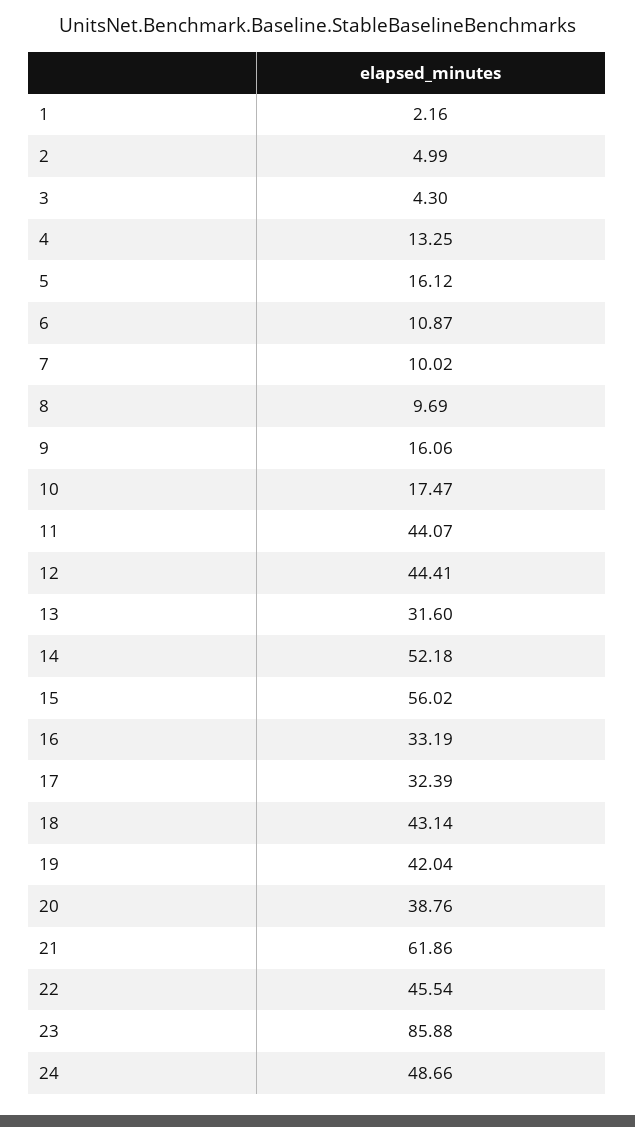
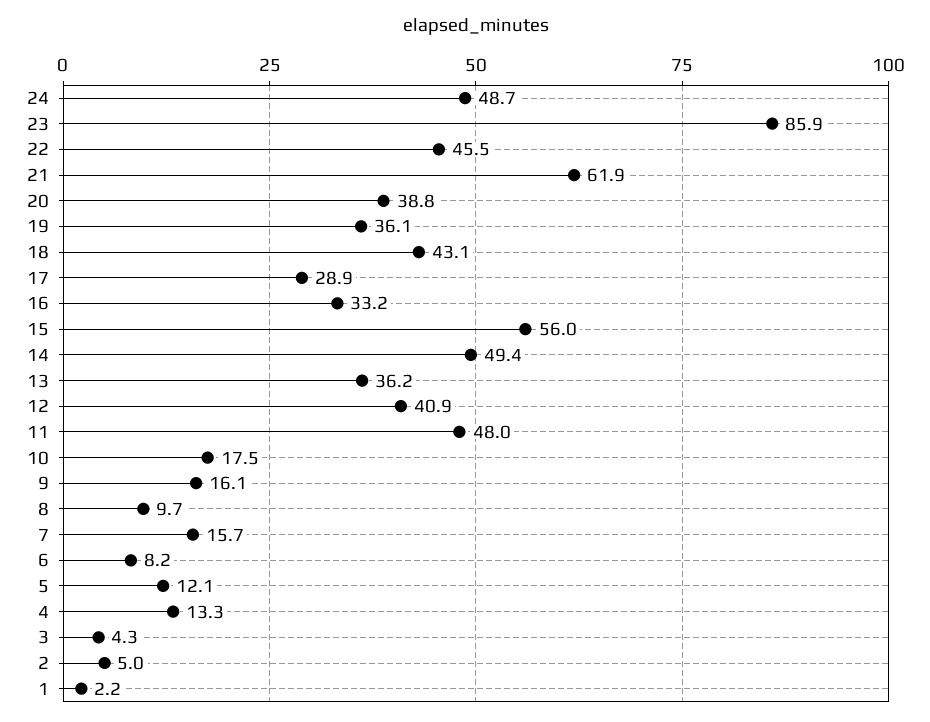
5: 16.12 -> 12.1
6: 10.87 -> 8.2
7: 10.02 -> 15.7
11: 44.07 -> 48
12: 44.41 -> 40.9
13: 31.6 -> 36.2
14: 52.18 -> 49.4
17: 32.39 -> 28.9
19: 42.04 -> 36.1

